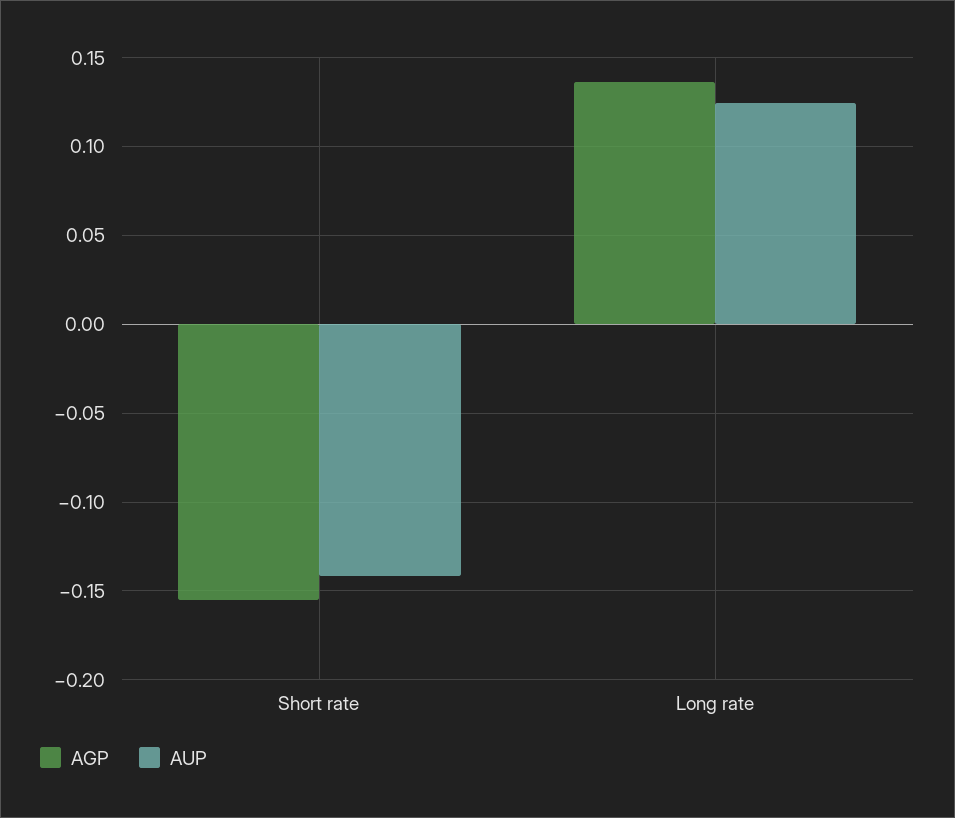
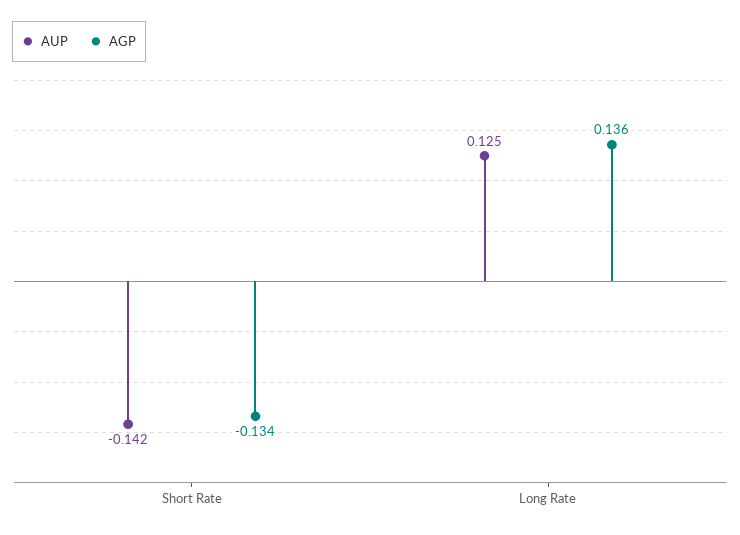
AGP, Short rate: -0.155 -> -0.134

